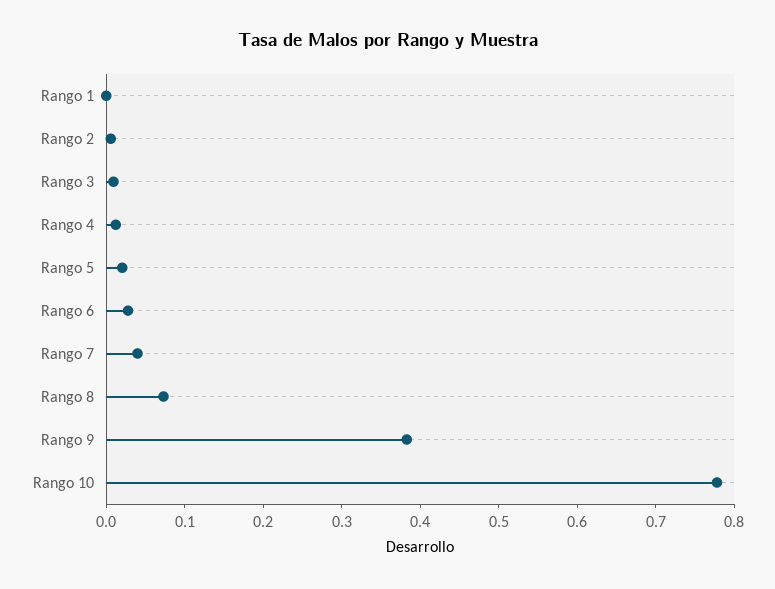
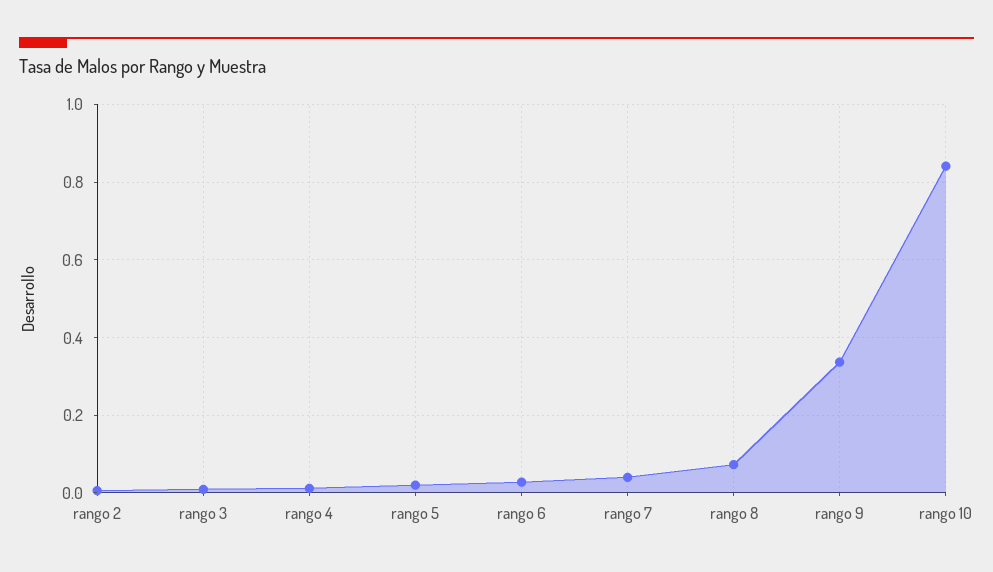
Rango 1: 0 -> none
Rango 9: 0.38 -> 0.34
Rango 10: 0.78 -> 0.84

